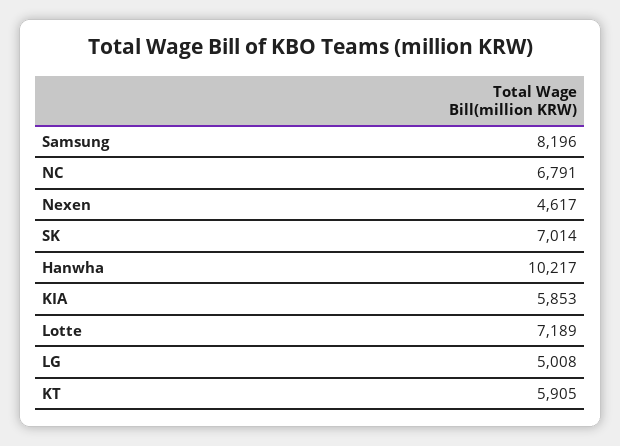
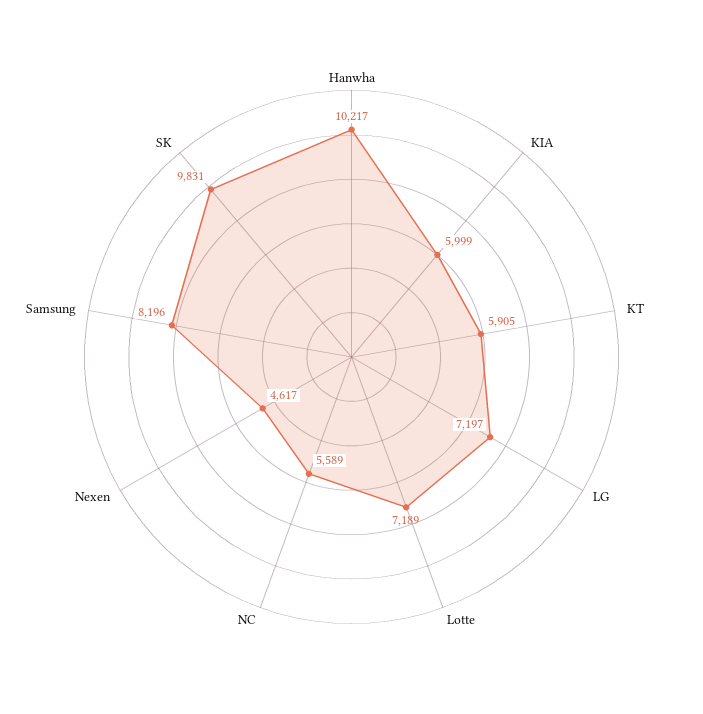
NC: 6791 -> 5589
SK: 7014 -> 9831
KIA: 5853 -> 5999
LG: 5008 -> 7197

